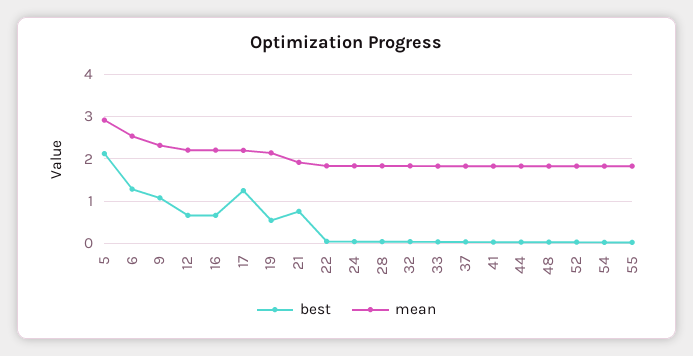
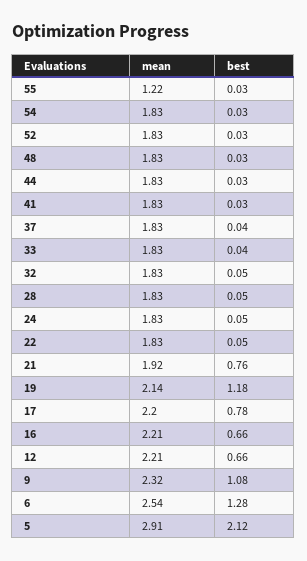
best, 17: 1.2 -> 0.78
best, 19: 0.6 -> 1.18
mean, 55: 1.8 -> 1.22

